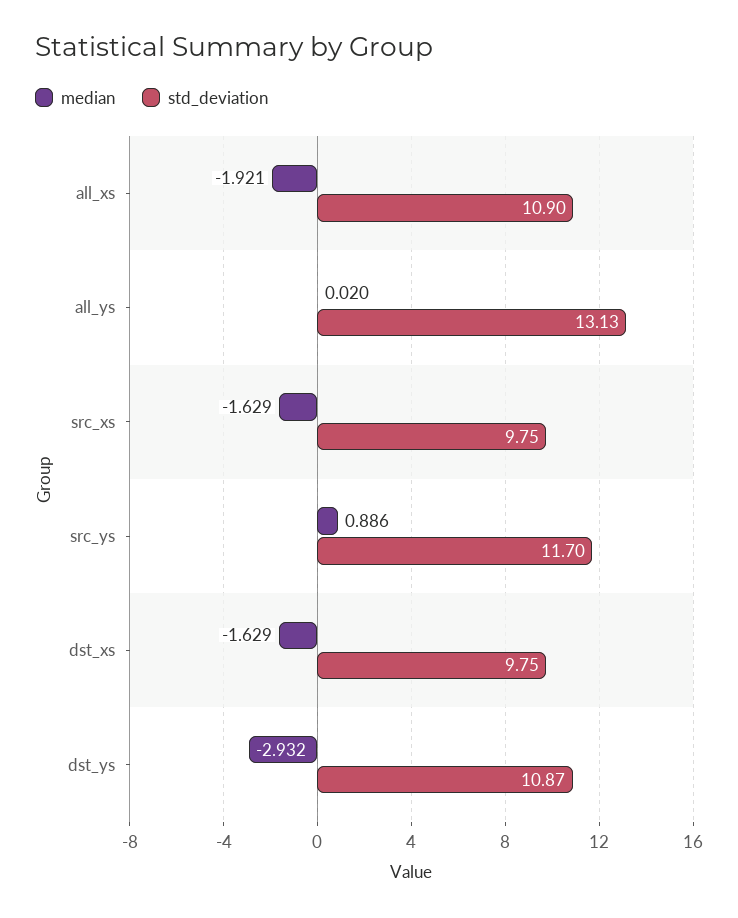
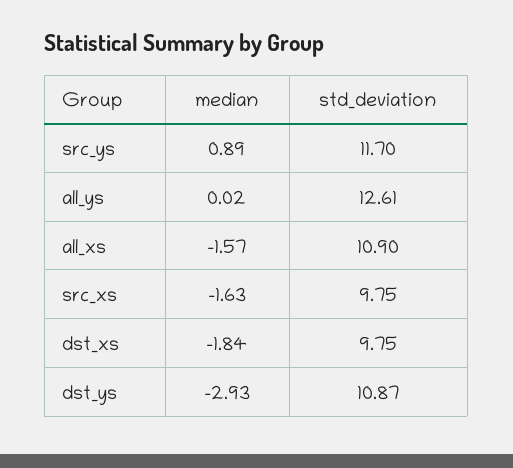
median, all_xs: -1.921 -> -1.57
std_deviation, all_ys: 13.13 -> 12.61
median, dst_xs: -1.629 -> -1.84

